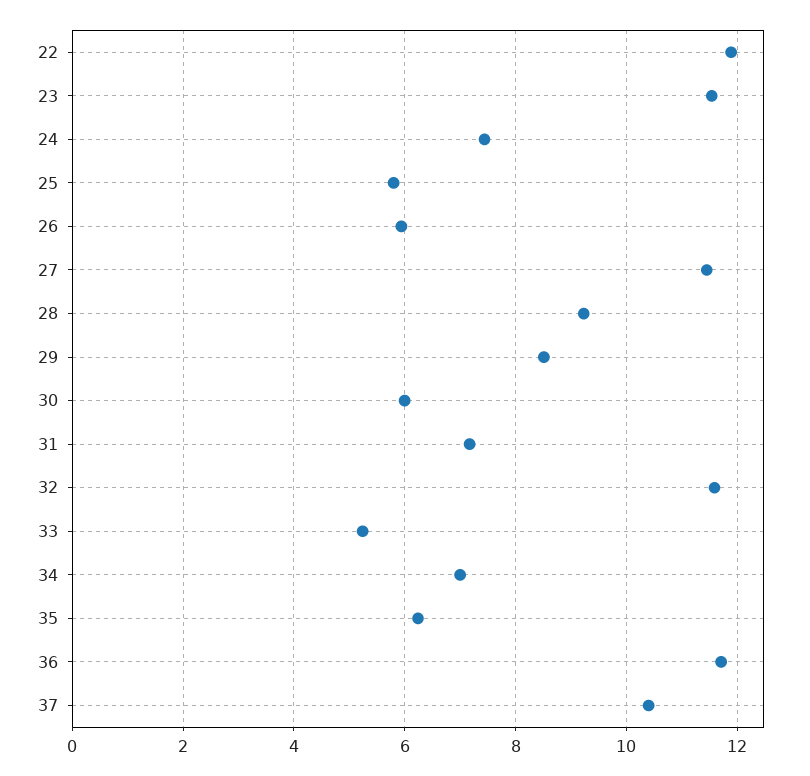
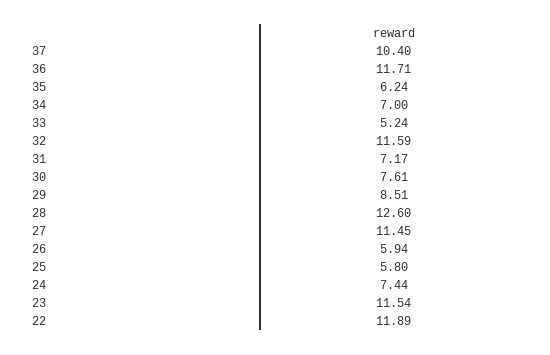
28: 9.2 -> 12.6
30: 6 -> 7.61

